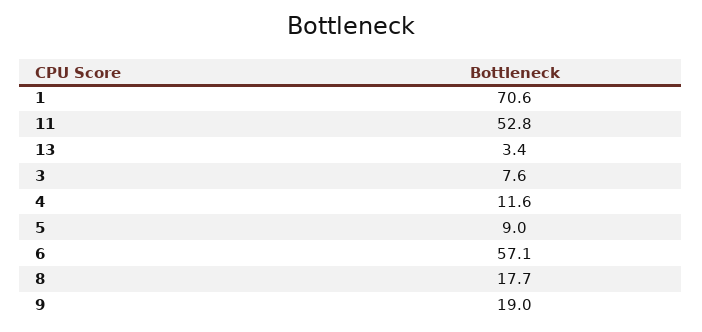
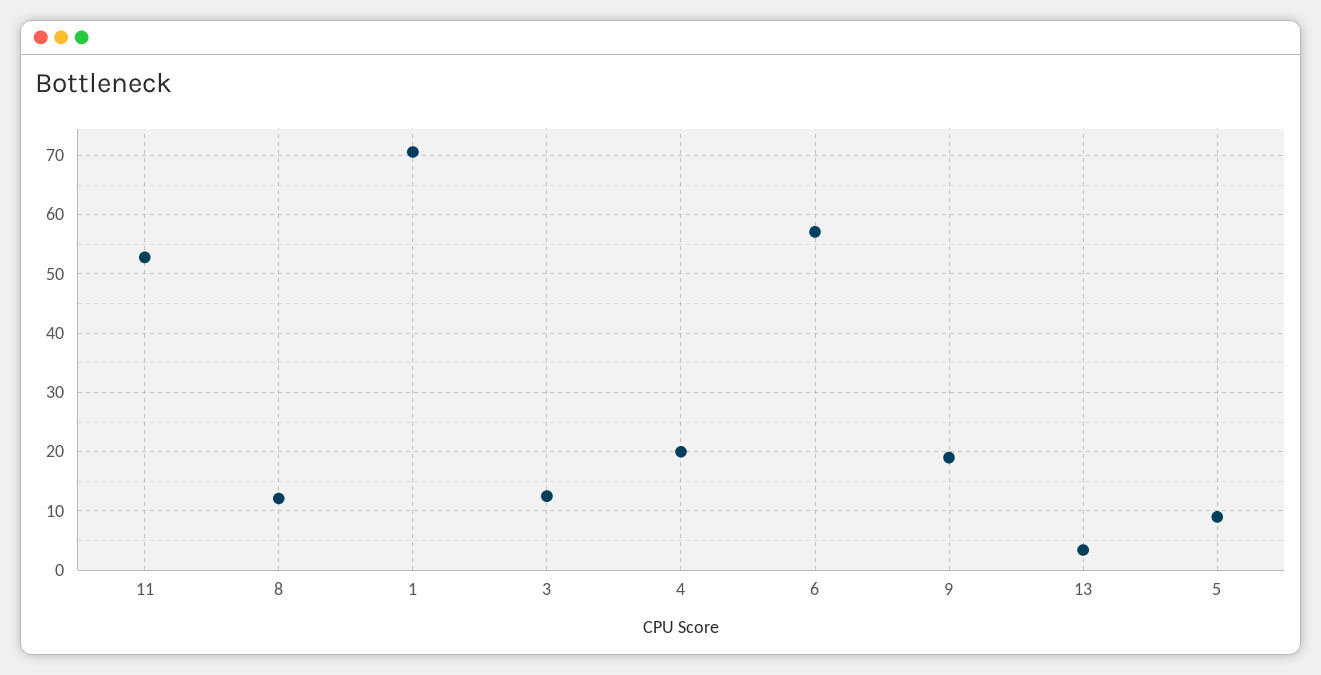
3: 7.6 -> 12
4: 11.6 -> 20
8: 17.7 -> 12

